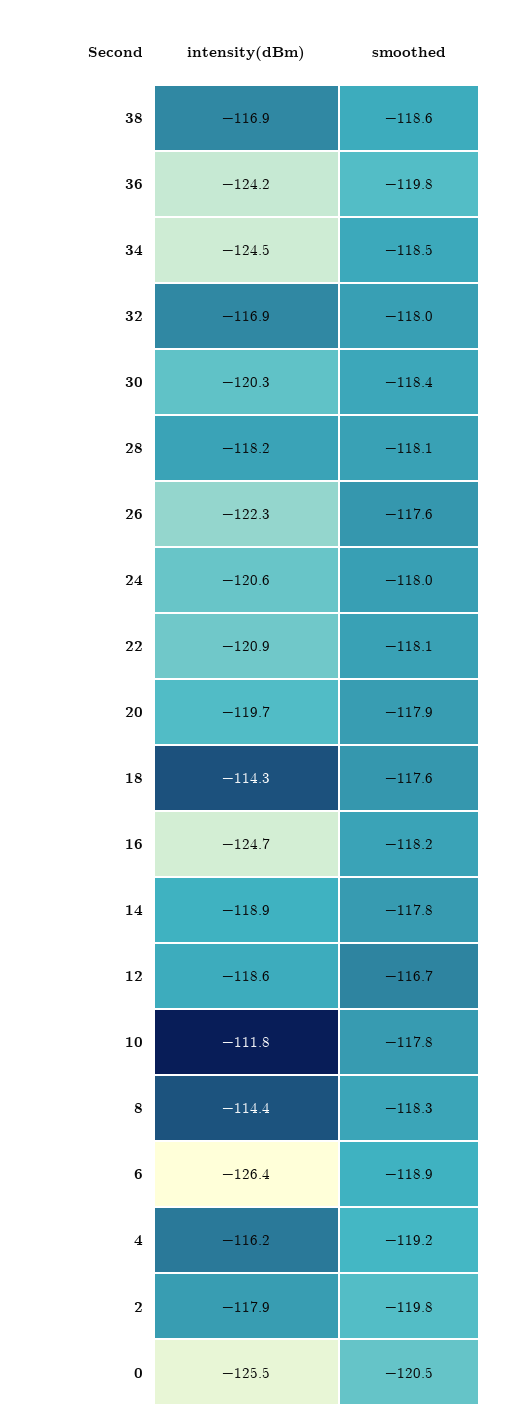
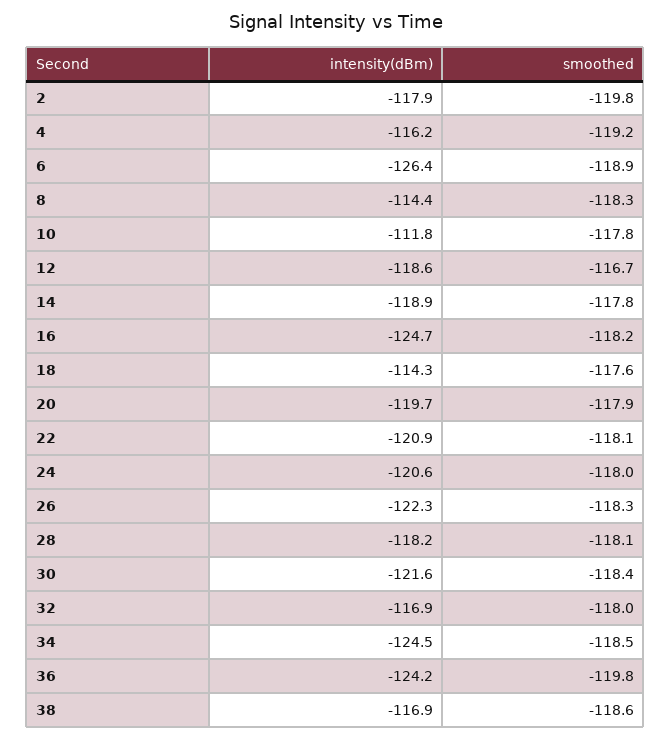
intensity(dBm), 30: -120.3 -> -121.6
smoothed, 26: -117.6 -> -118.3
intensity(dBm), 0: -125.5 -> none
smoothed, 0: -120.5 -> none

